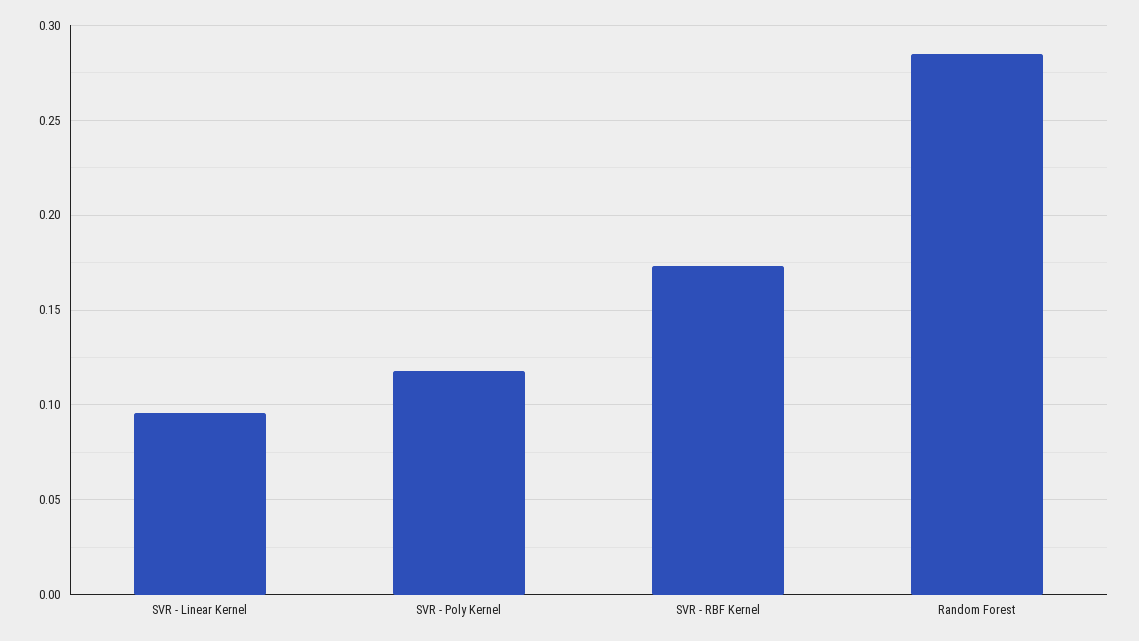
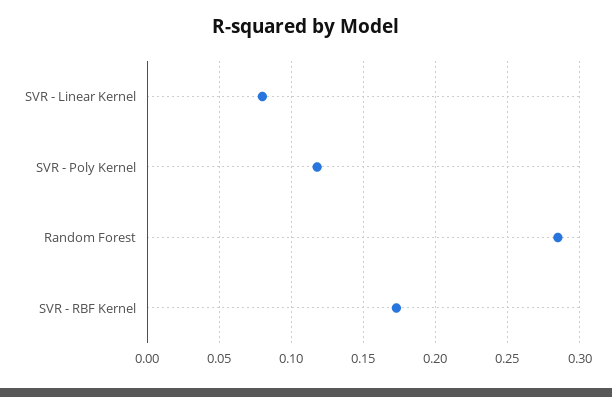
SVR - Linear Kernel: 0.095 -> 0.08

